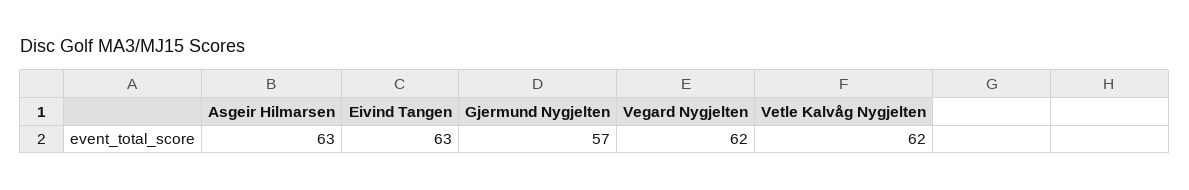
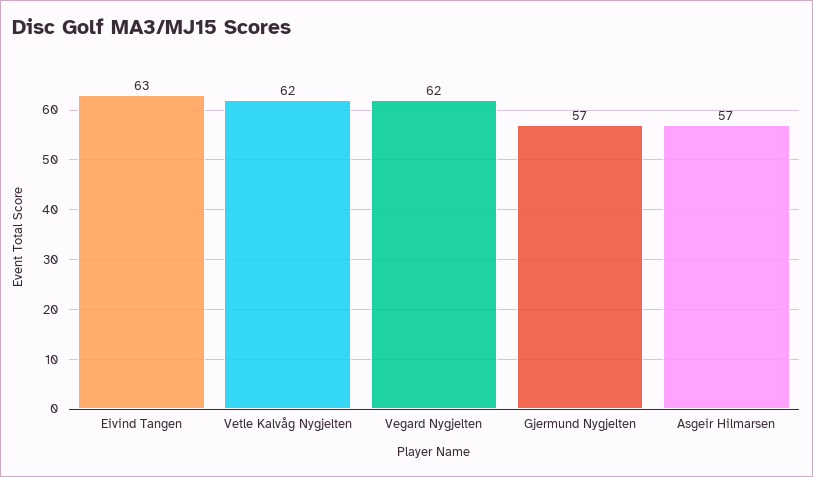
Asgeir Hilmarsen: 63 -> 57

